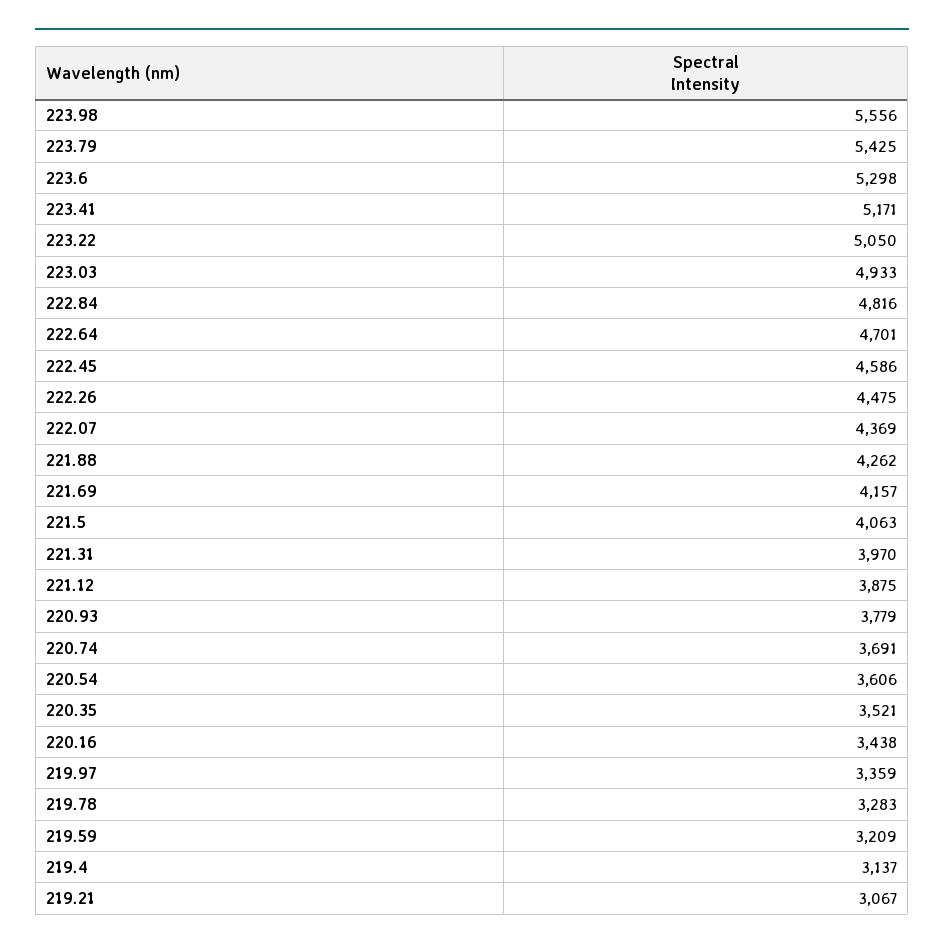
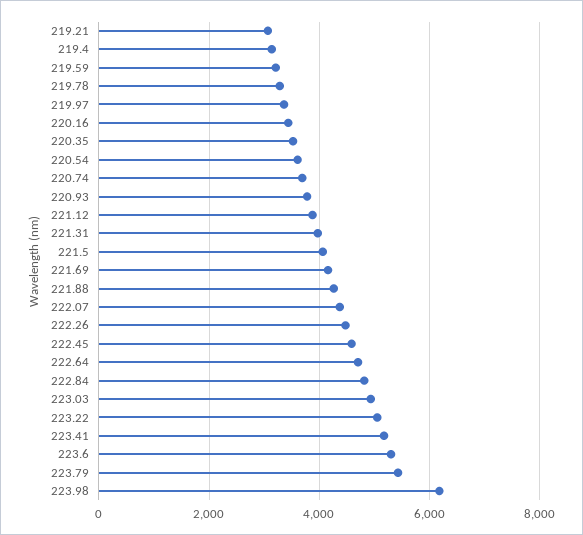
223.98: 5556 -> 6200

